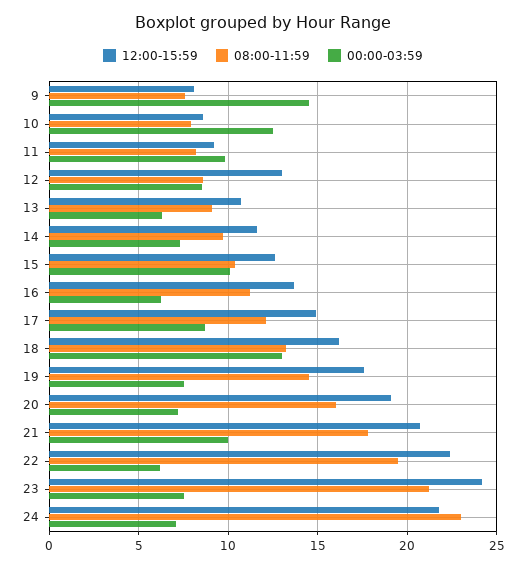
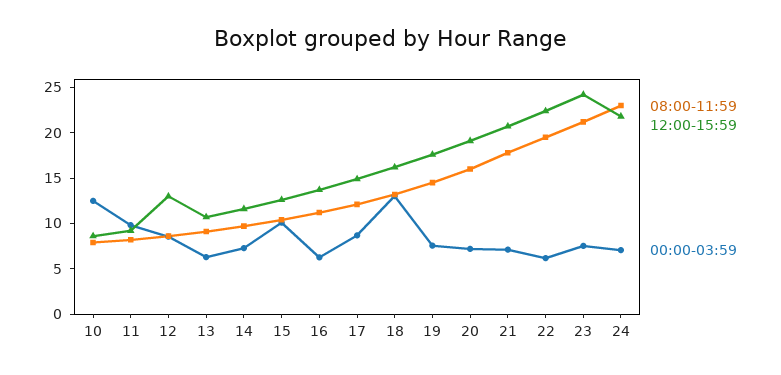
12:00-15:59, 9: 8 -> none
08:00-11:59, 9: 7.5 -> none
00:00-03:59, 9: 14.5 -> none
00:00-03:59, 21: 10 -> 7

